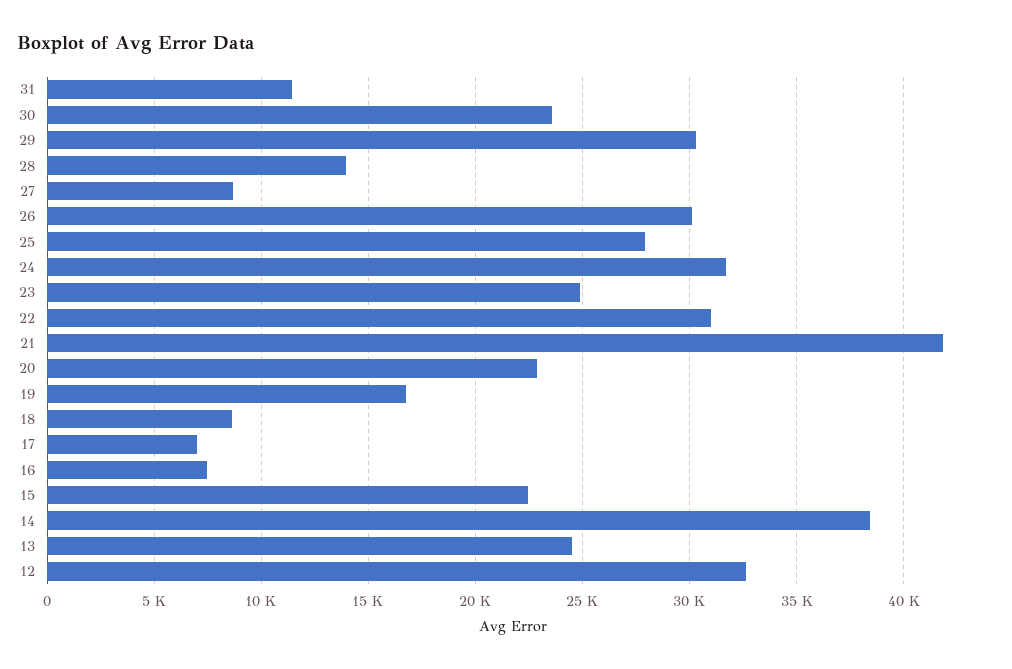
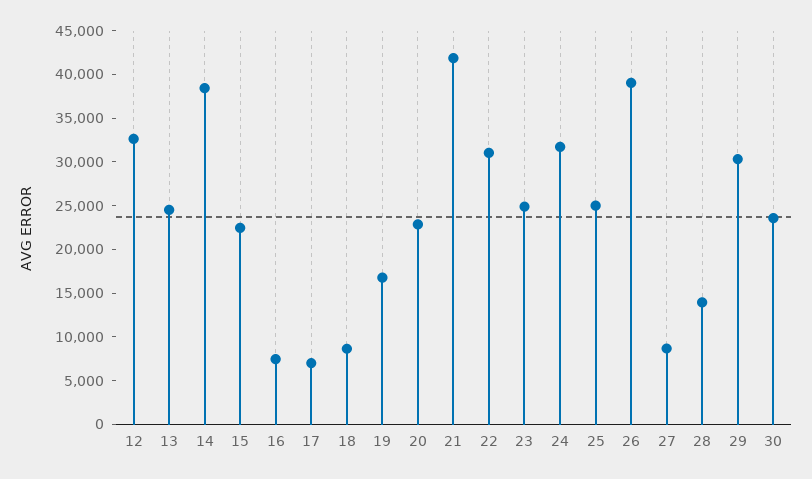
31: 11500 -> none
26: 30000 -> 39000
25: 28000 -> 25000

